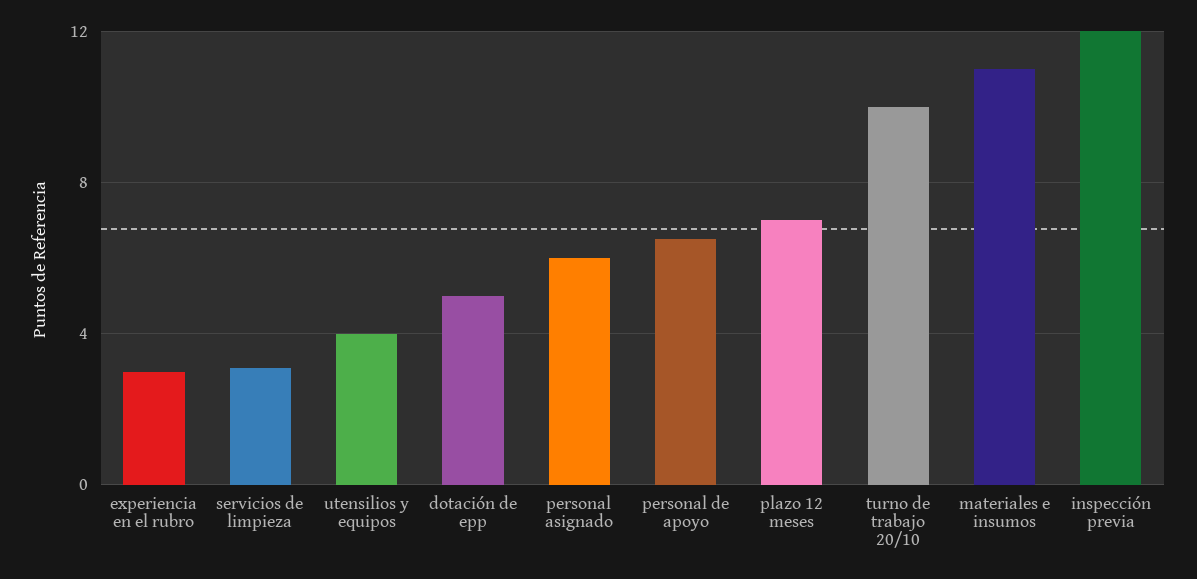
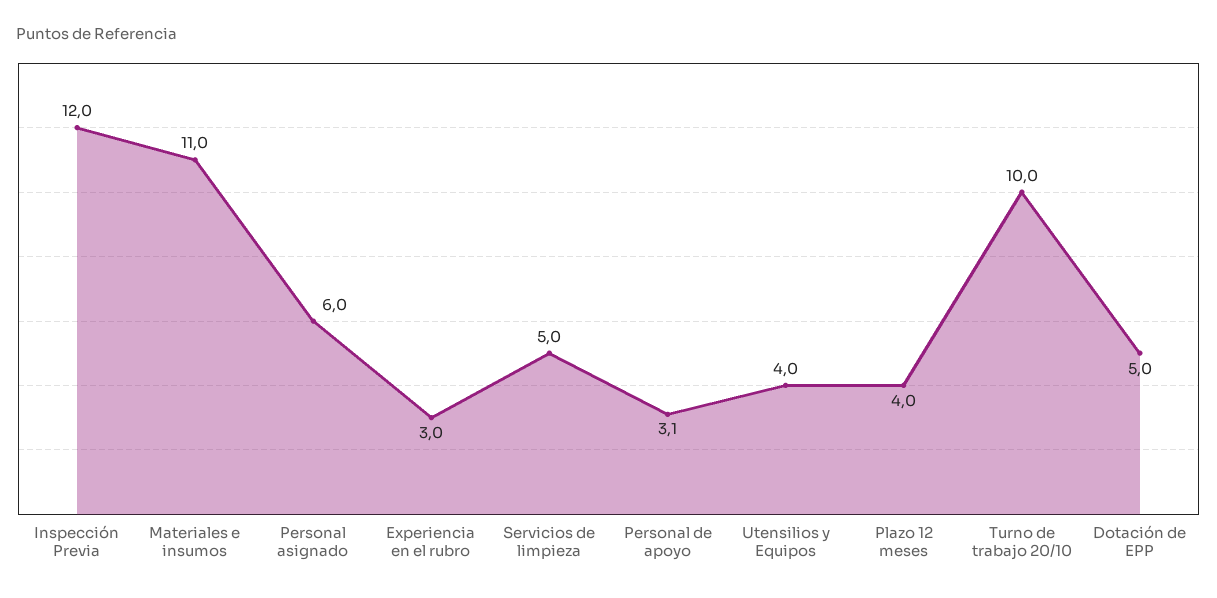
servicios de limpieza: 3 -> 5
personal de apoyo: 6.5 -> 3.1
plazo 12 meses: 7 -> 4

